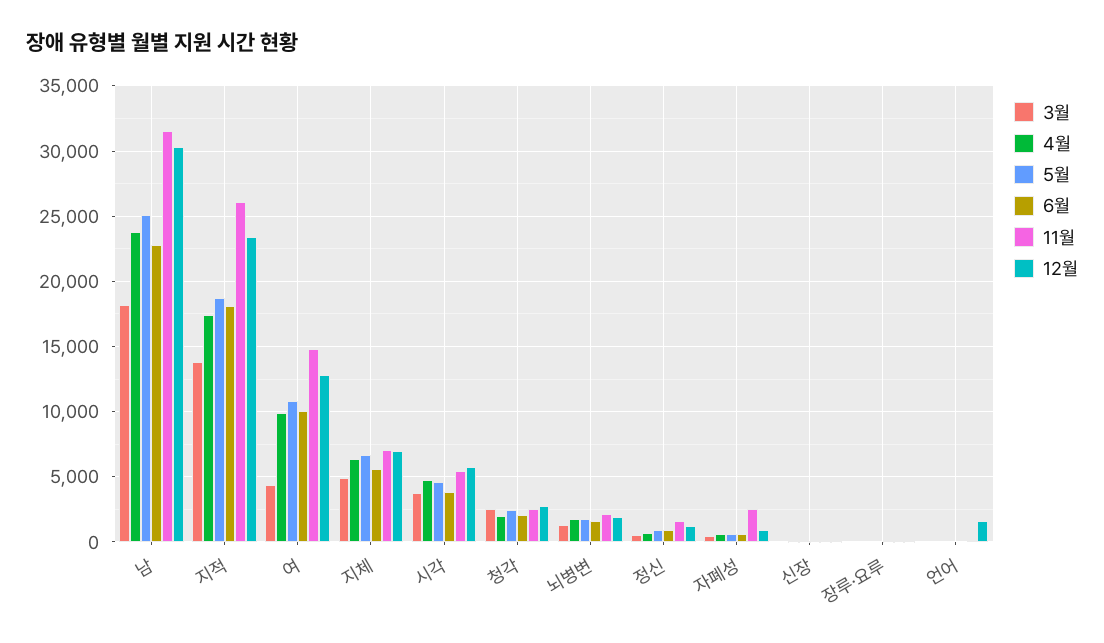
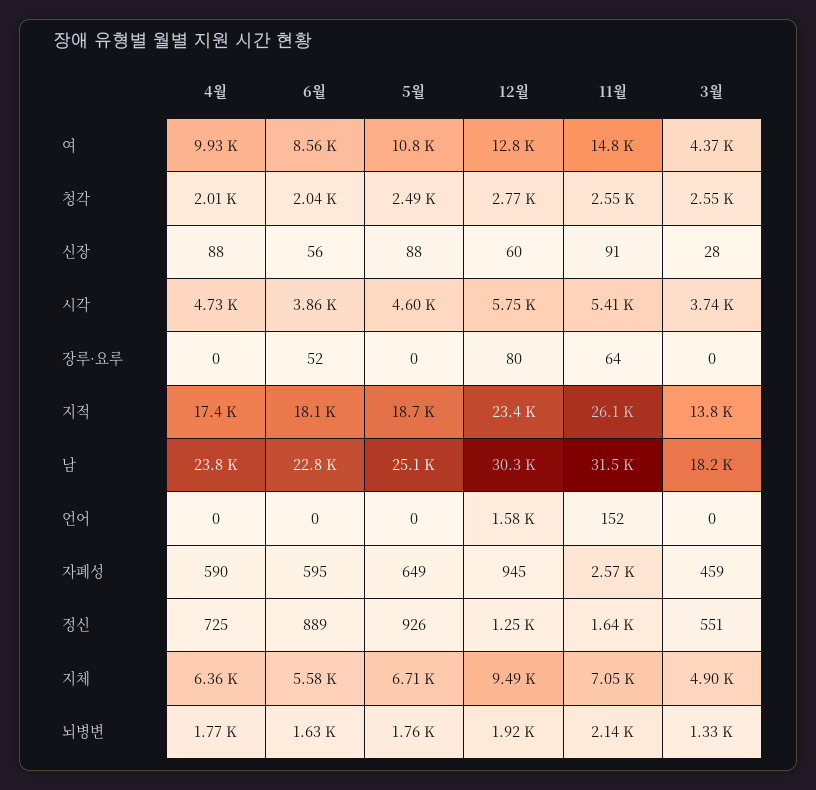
6월, 여: 10000 -> 8560
12월, 지체: 7000 -> 9490

